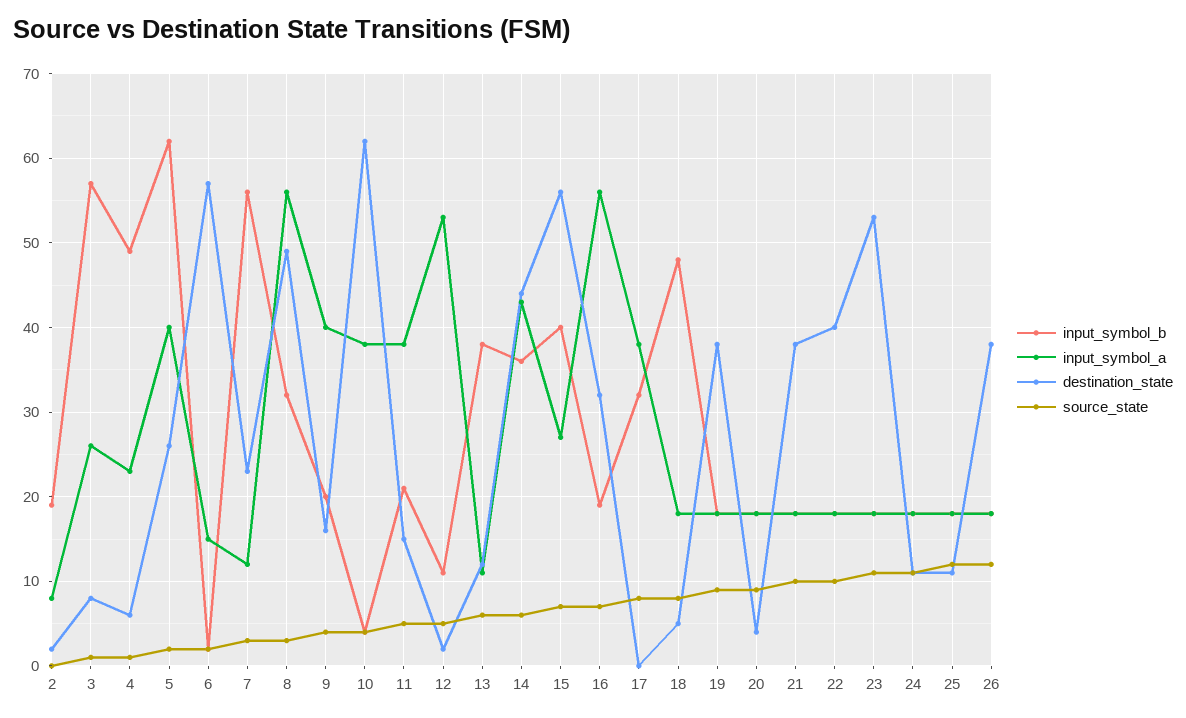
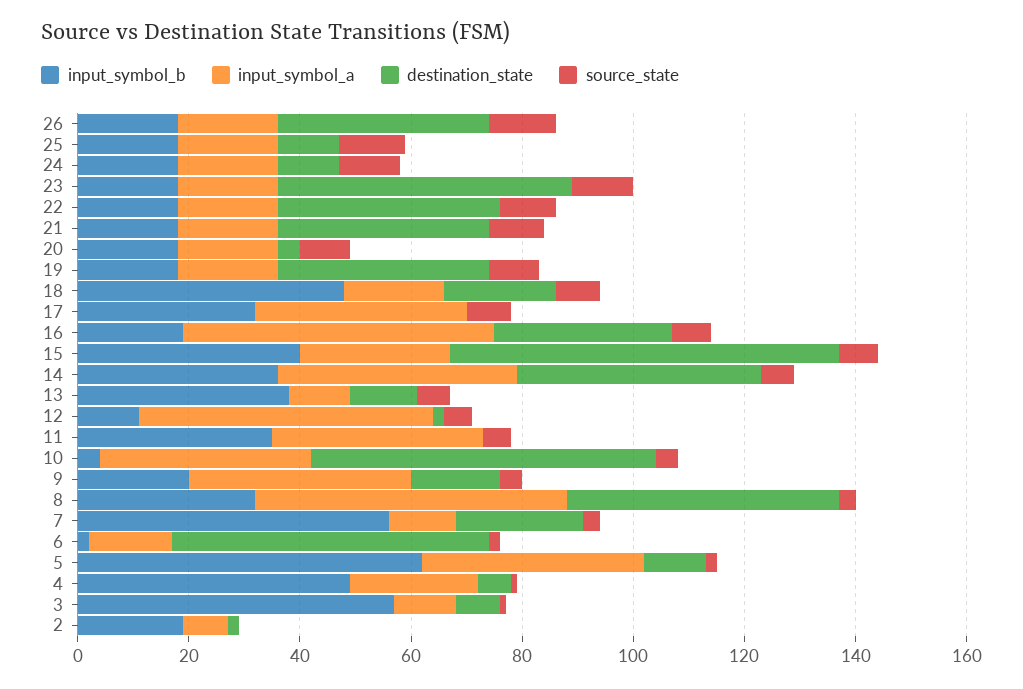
input_symbol_a, 3: 26 -> 10
destination_state, 5: 26 -> 10
input_symbol_b, 11: 21 -> 35
destination_state, 11: 15 -> 0
destination_state, 15: 56 -> 70
destination_state, 18: 5 -> 20

